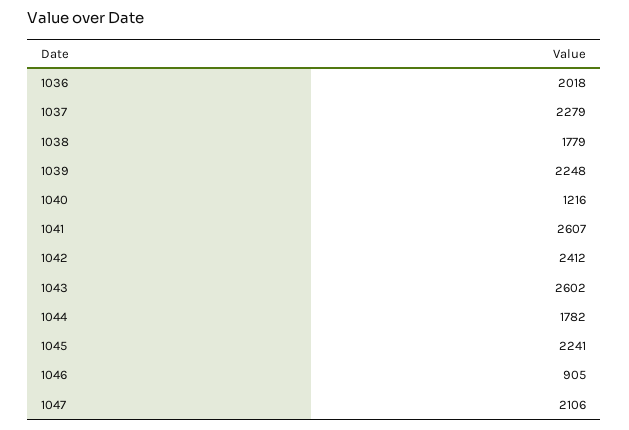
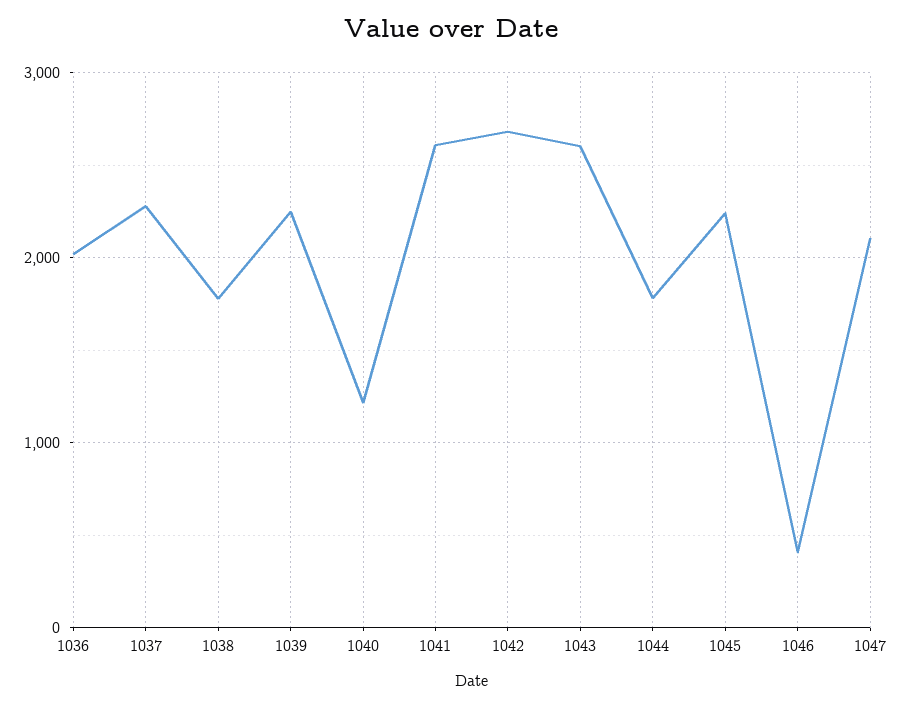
1042: 2412 -> 2700
1046: 905 -> 400

